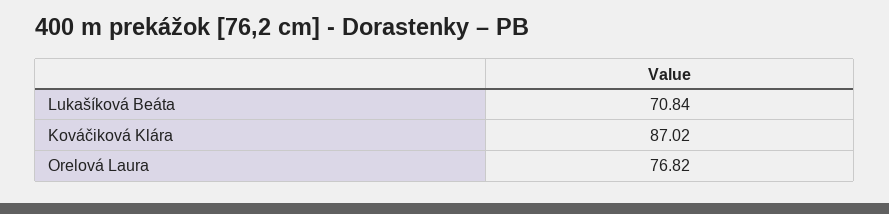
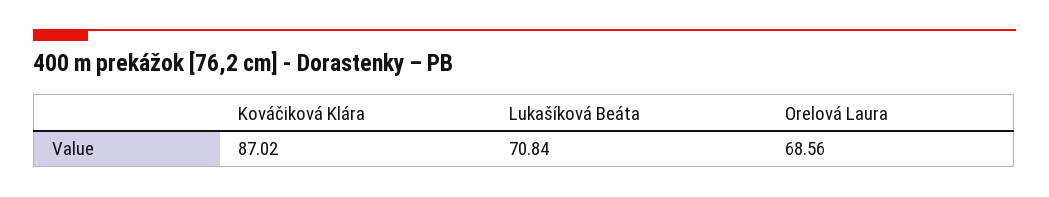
Orelová Laura: 76.82 -> 68.56

